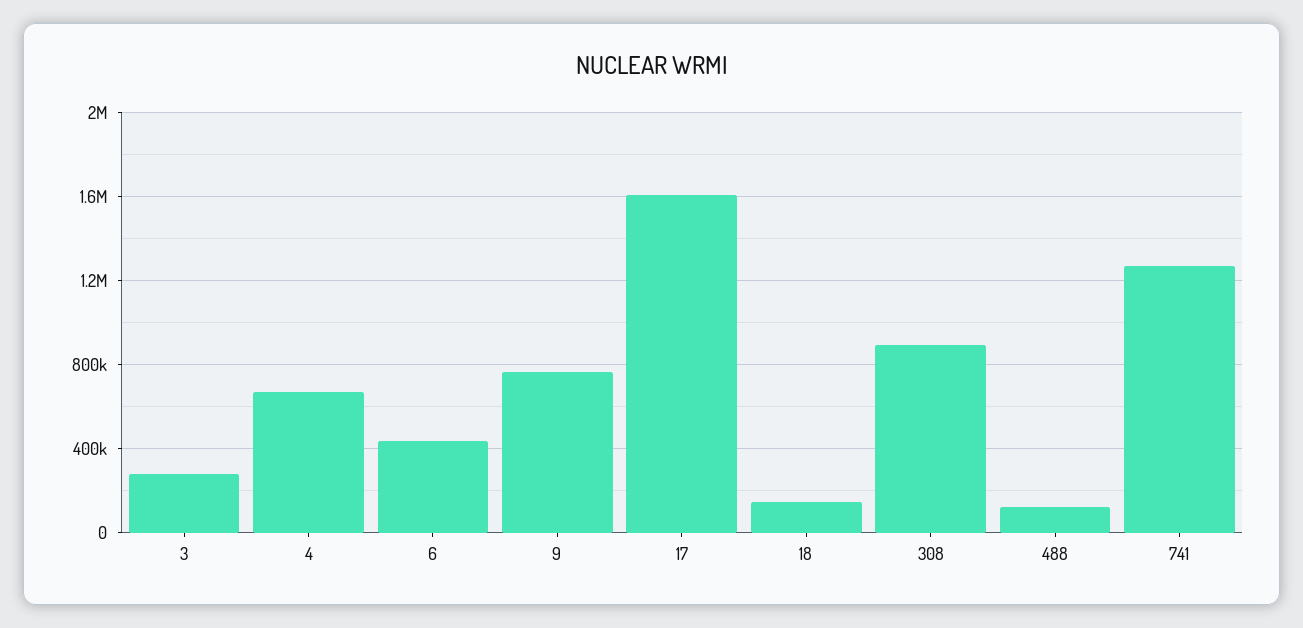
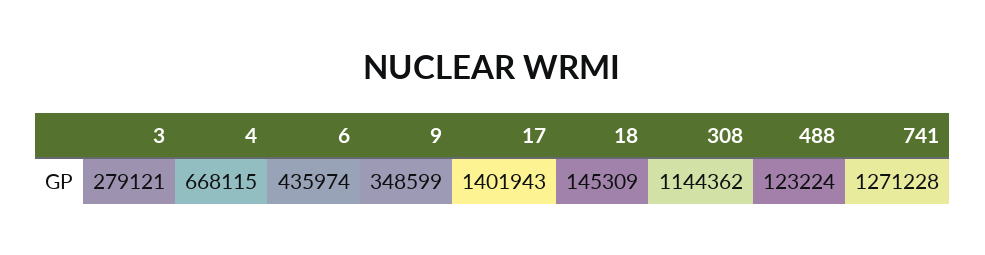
9: 750000 -> 348599
17: 1600000 -> 1401943
308: 900000 -> 1144362

